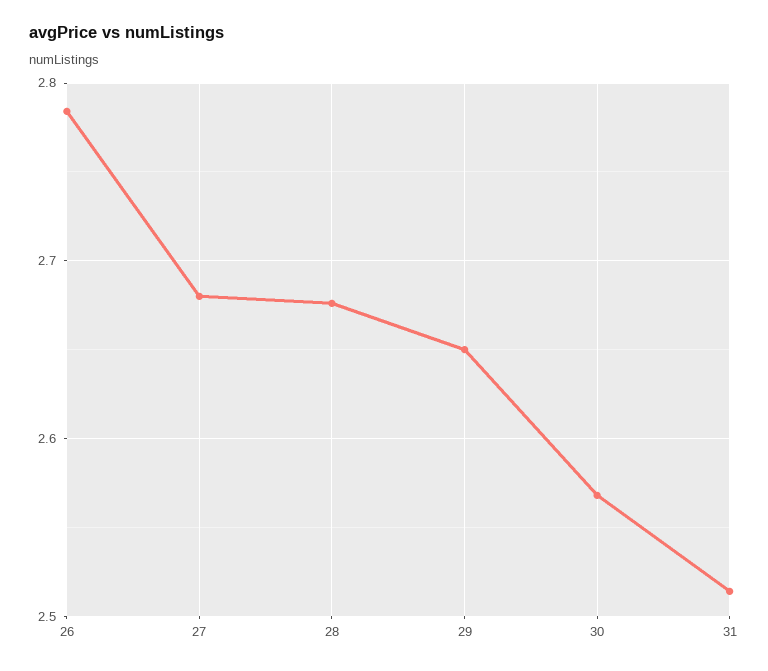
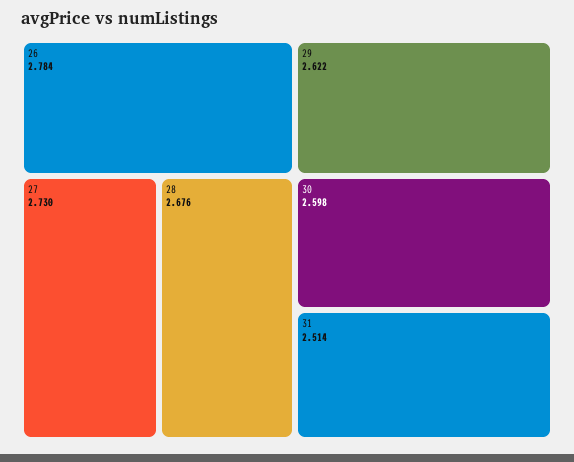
27: 2.68 -> 2.73
29: 2.65 -> 2.622
30: 2.57 -> 2.598

